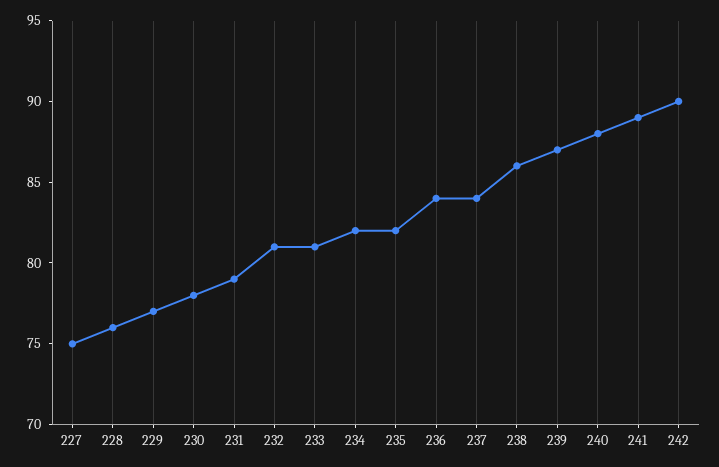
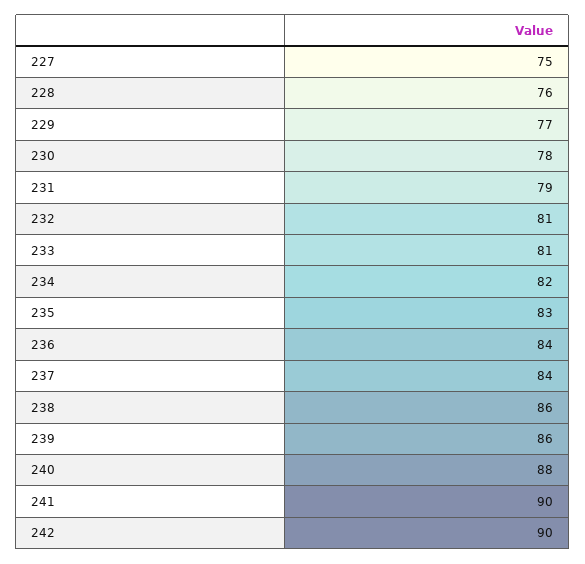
235: 82 -> 83
239: 87 -> 86
241: 89 -> 90

